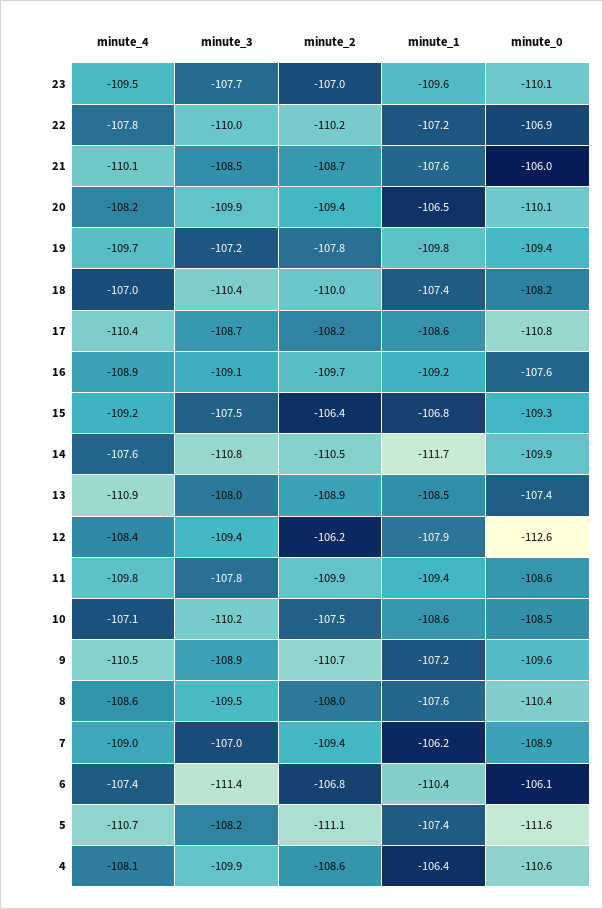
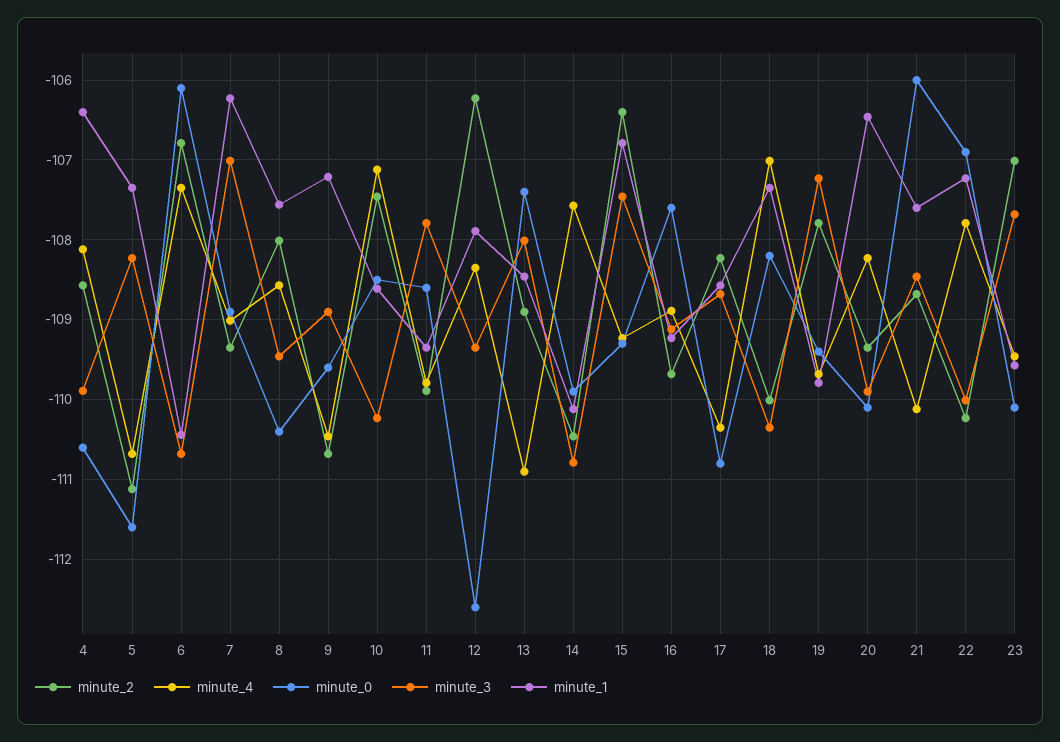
minute_1, 14: -111.7 -> -110.1
minute_3, 6: -111.4 -> -110.7

